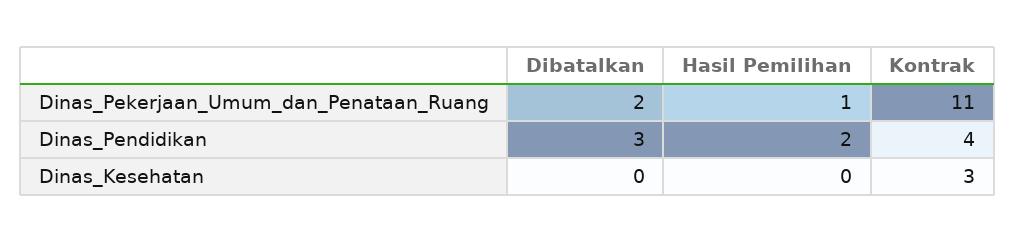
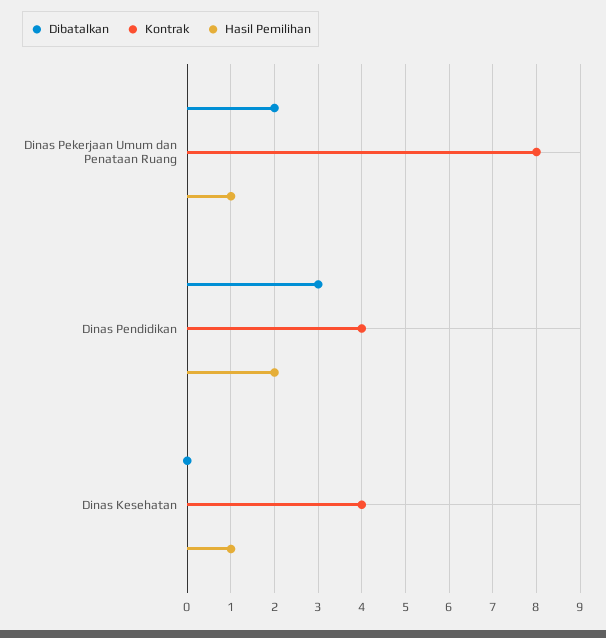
Kontrak, Dinas_Pekerjaan_Umum_dan_Penataan_Ruang: 11 -> 8
Hasil Pemilihan, Dinas_Kesehatan: 0 -> 1
Kontrak, Dinas_Kesehatan: 3 -> 4

